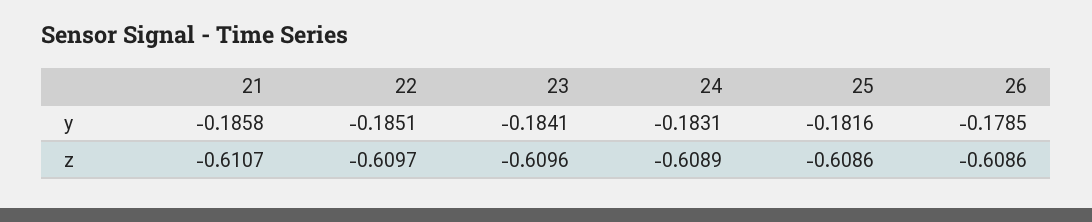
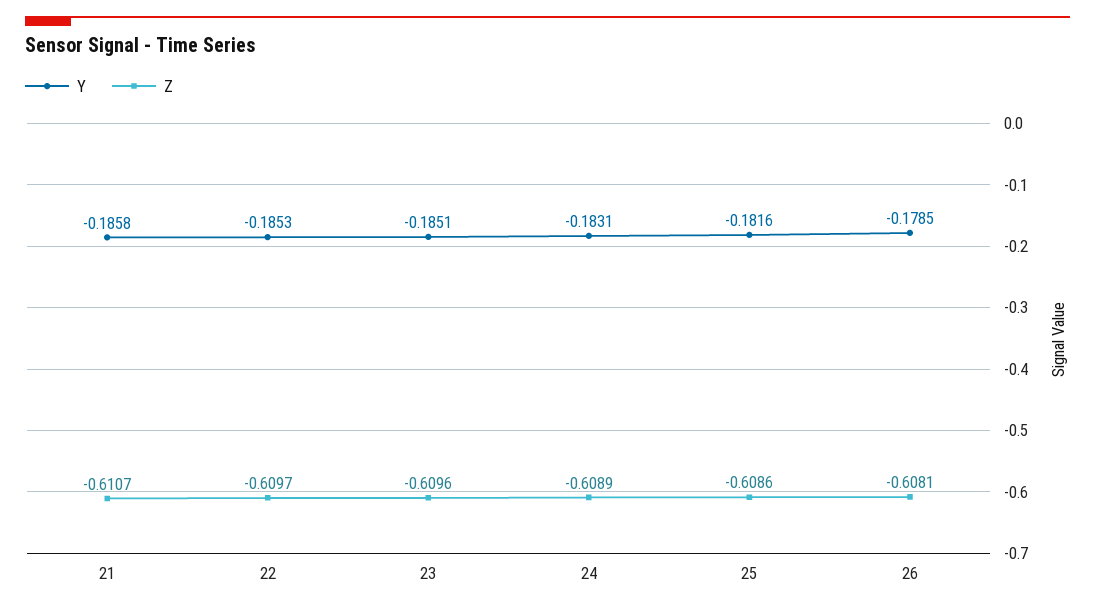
y, 22: -0.1851 -> -0.1853
y, 23: -0.1841 -> -0.1851
z, 26: -0.6086 -> -0.6081

